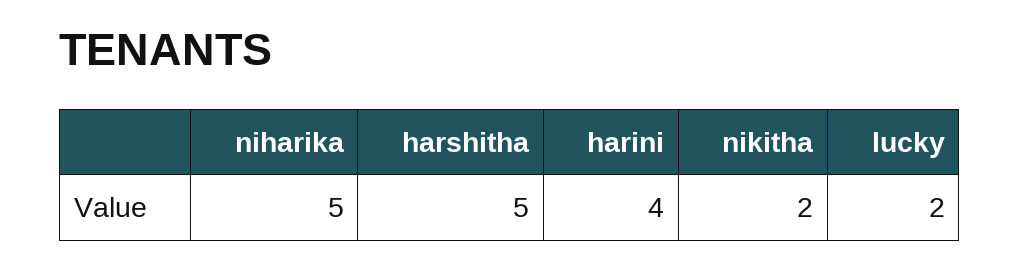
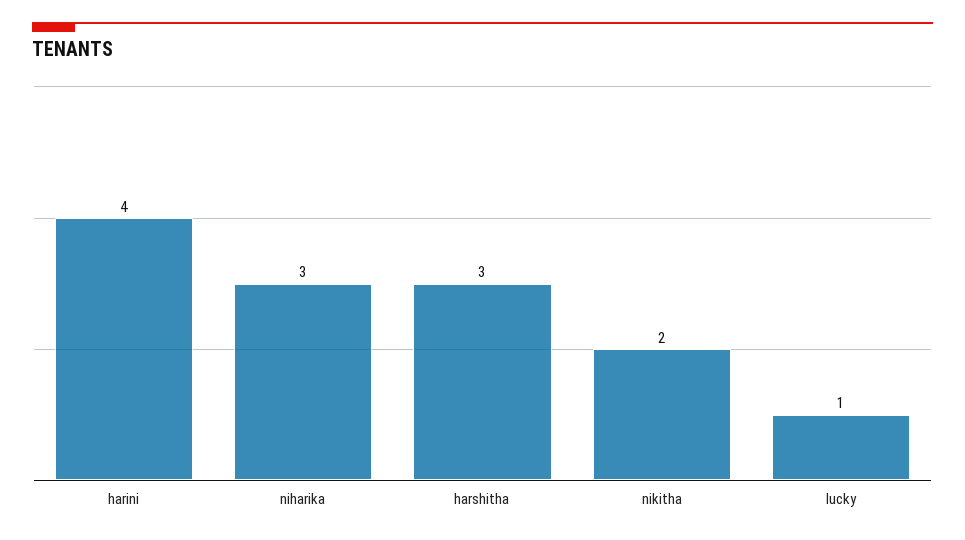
niharika: 5 -> 3
harshitha: 5 -> 3
lucky: 2 -> 1

